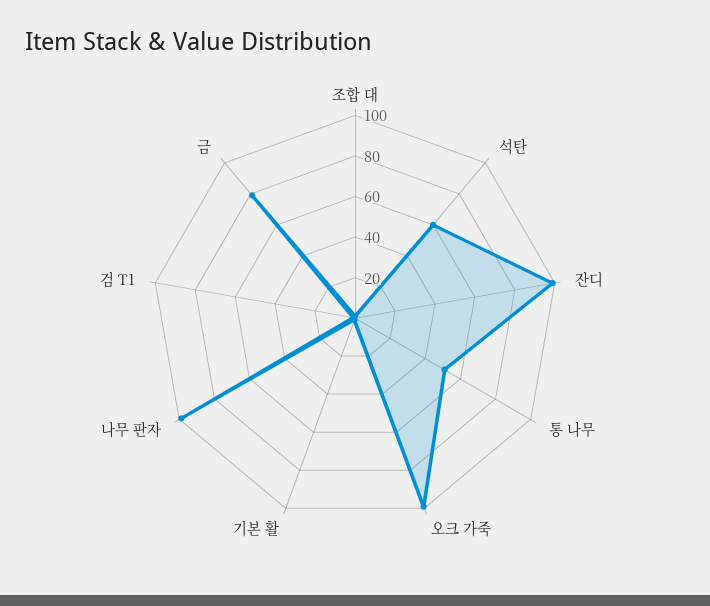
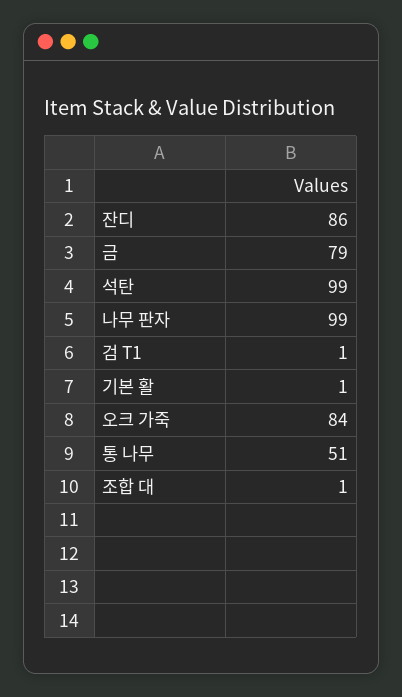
석탄: 60 -> 99
잔디: 100 -> 86
오크 가죽: 100 -> 84

